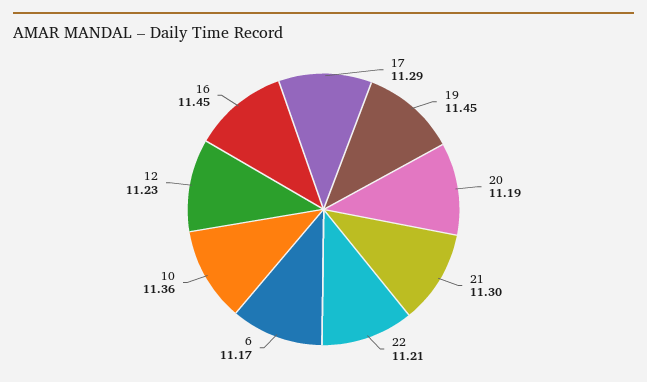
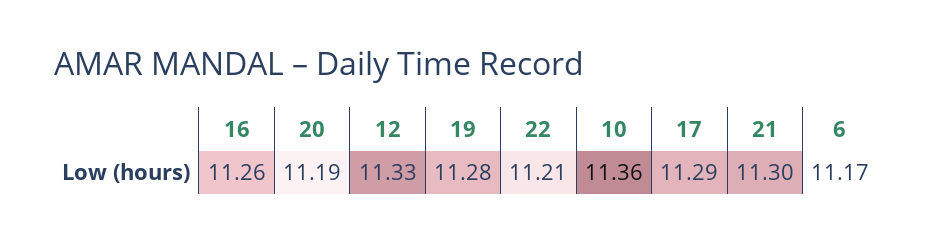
19: 11.45 -> 11.28
12: 11.23 -> 11.33
16: 11.45 -> 11.26

